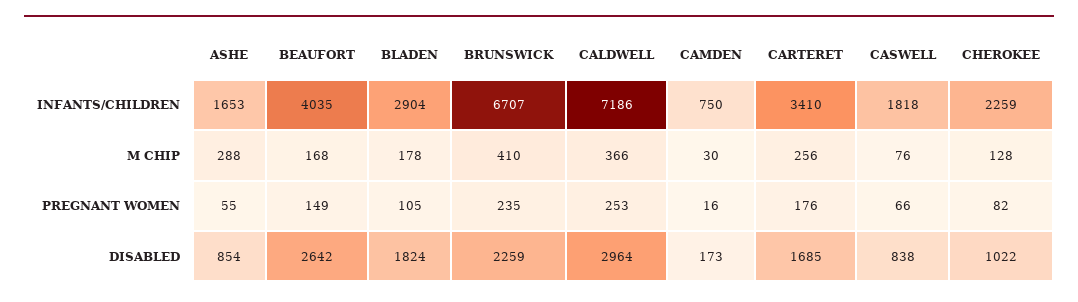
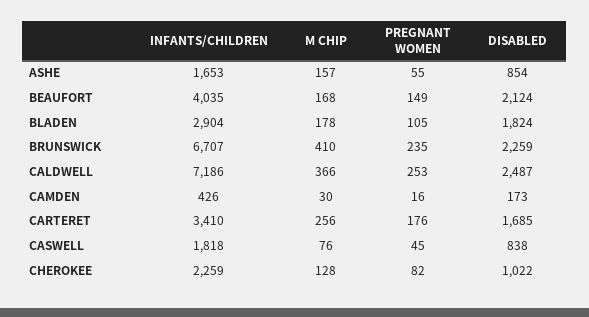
CAMDEN, INFANTS/CHILDREN: 750 -> 426
ASHE, M CHIP: 288 -> 157
CASWELL, PREGNANT WOMEN: 66 -> 45
BEAUFORT, DISABLED: 2642 -> 2124
CALDWELL, DISABLED: 2964 -> 2487

